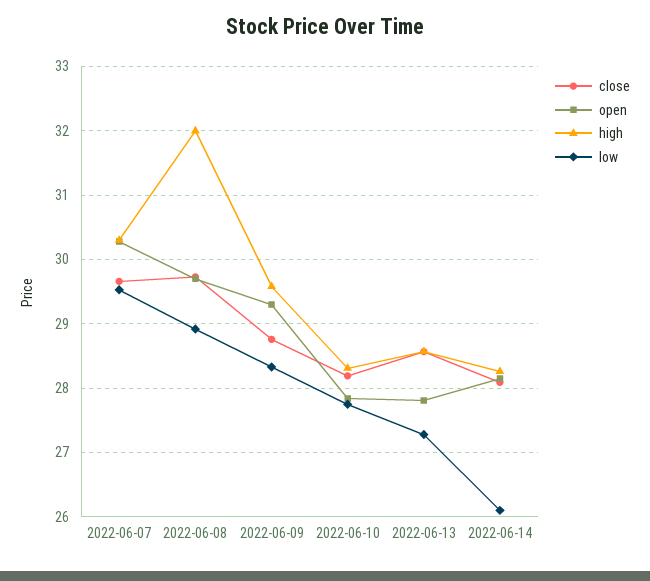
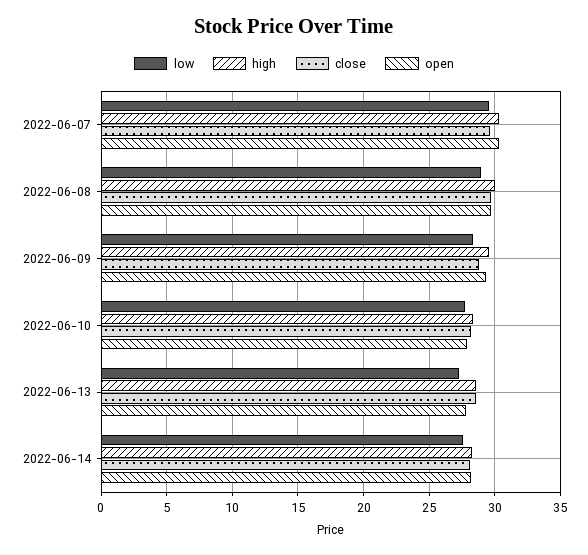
high, 2022-06-08: 32 -> 30
low, 2022-06-14: 26.1 -> 27.5

